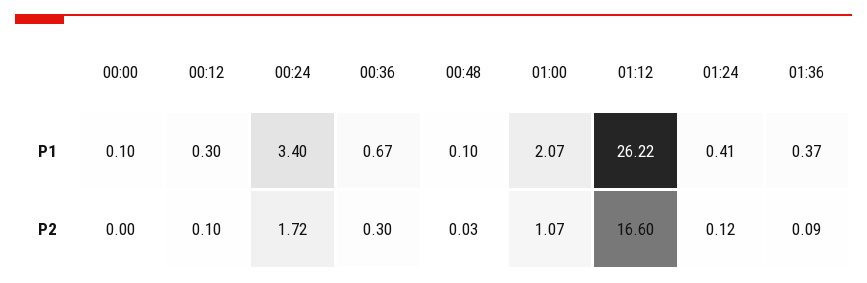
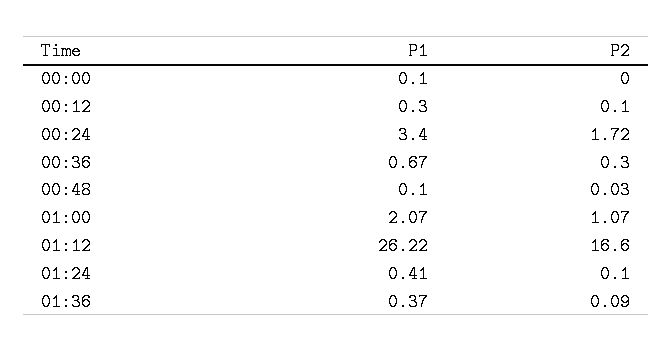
01:24, P2: 0.12 -> 0.1

